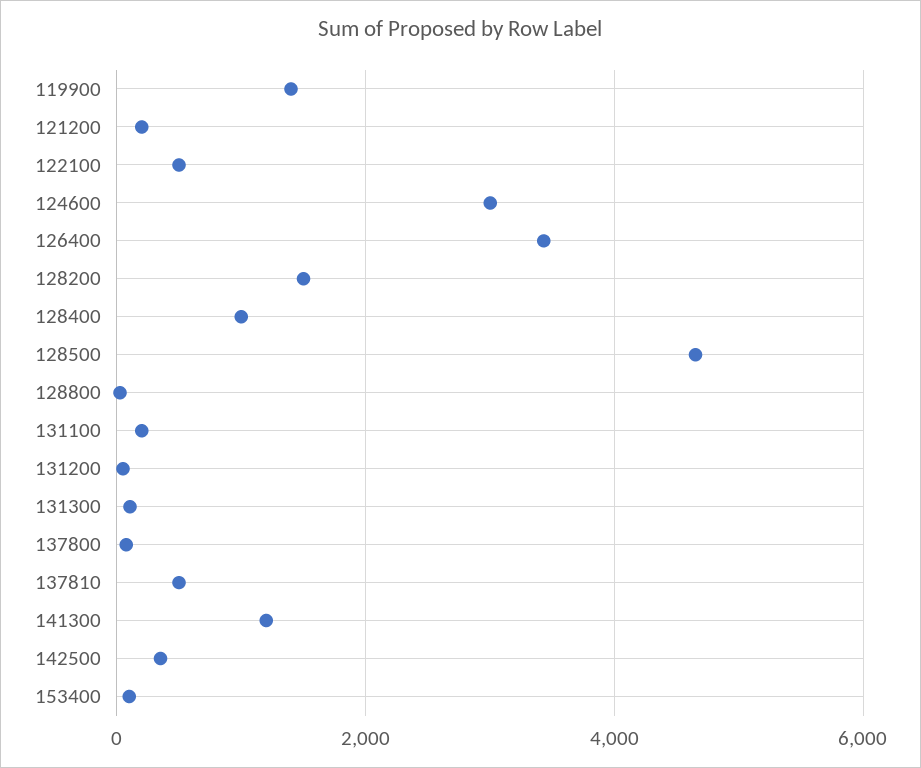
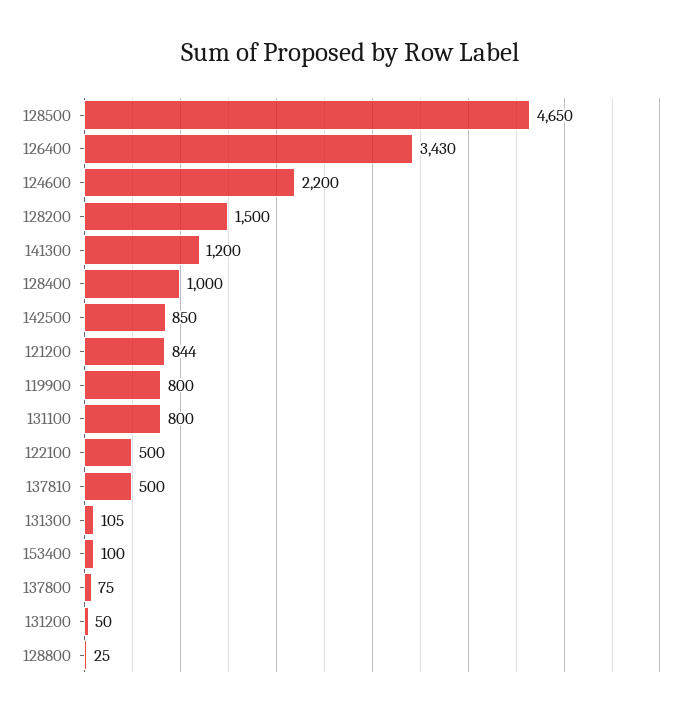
119900: 1400 -> 800
121200: 200 -> 844
124600: 3000 -> 2200
131100: 200 -> 800
142500: 400 -> 850

